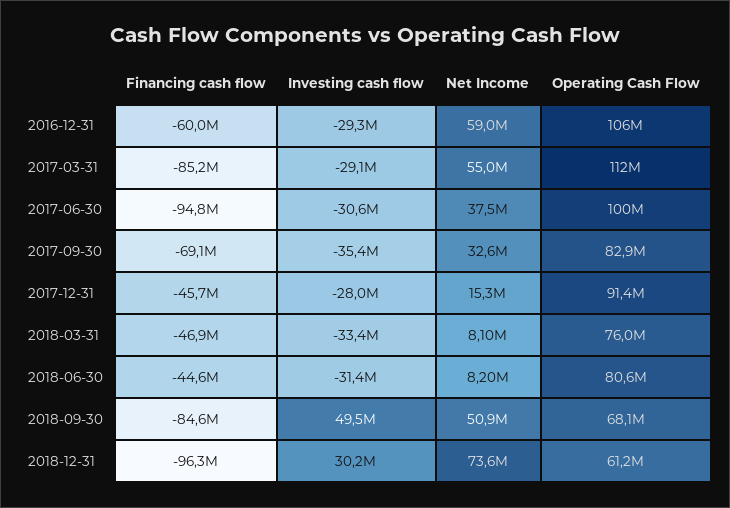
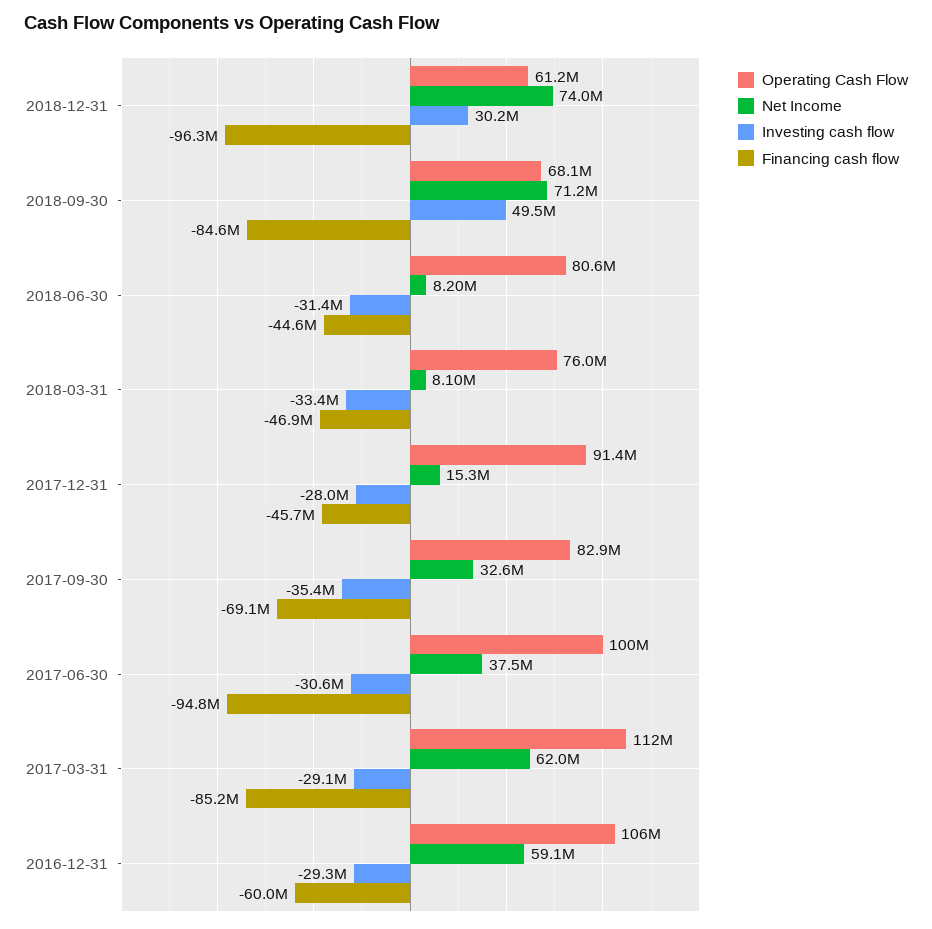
Net Income, 2016-12-31: 59000000 -> 59100000
Net Income, 2017-03-31: 55000000 -> 62000000
Net Income, 2018-09-30: 50900000 -> 71200000
Net Income, 2018-12-31: 73600000 -> 74000000

